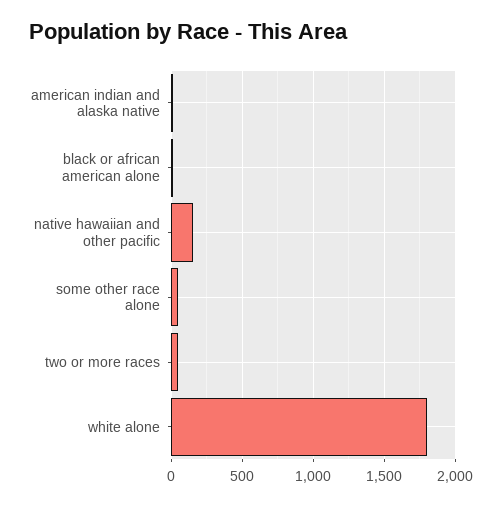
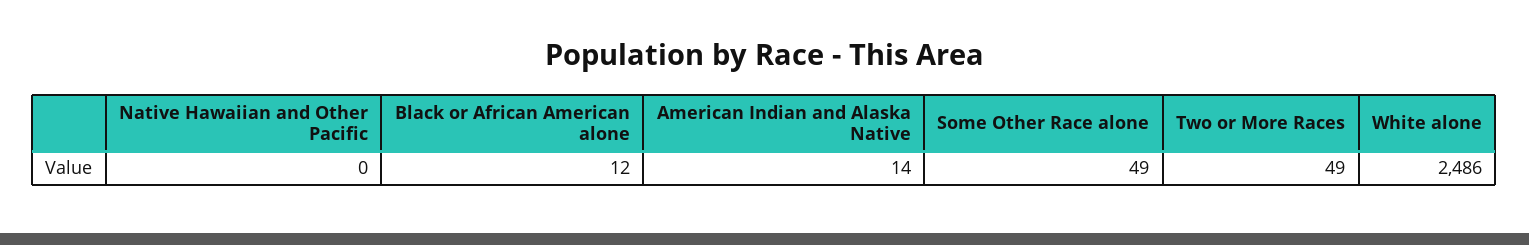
native hawaiian and other pacific: 150 -> 0
white alone: 1800 -> 2486

